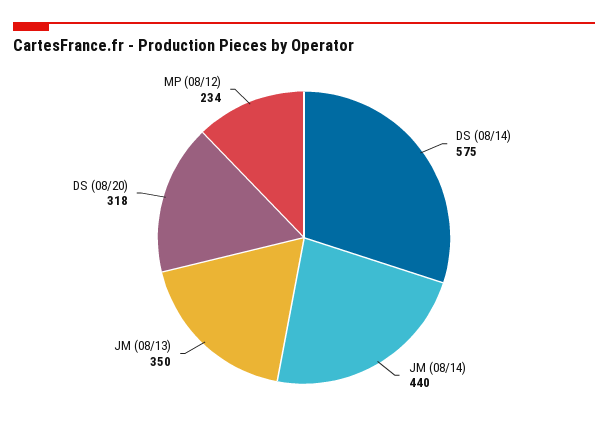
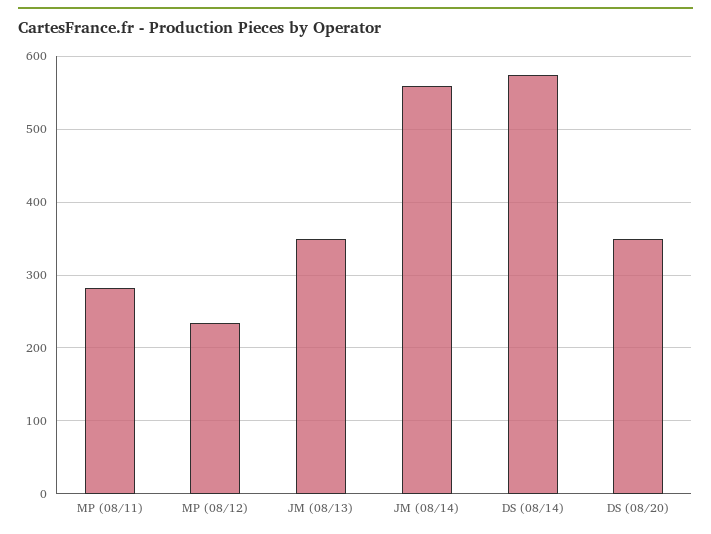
JM (08/14): 440 -> 560
DS (08/20): 318 -> 350
MP (08/11): none -> 280

